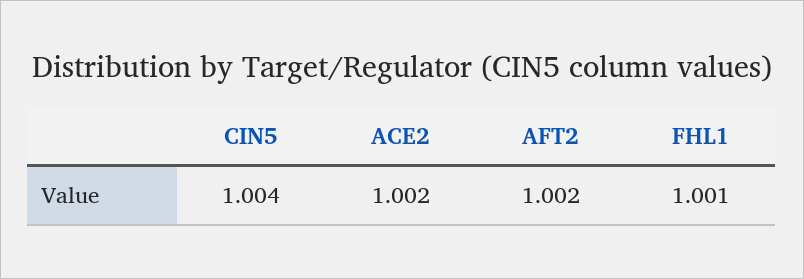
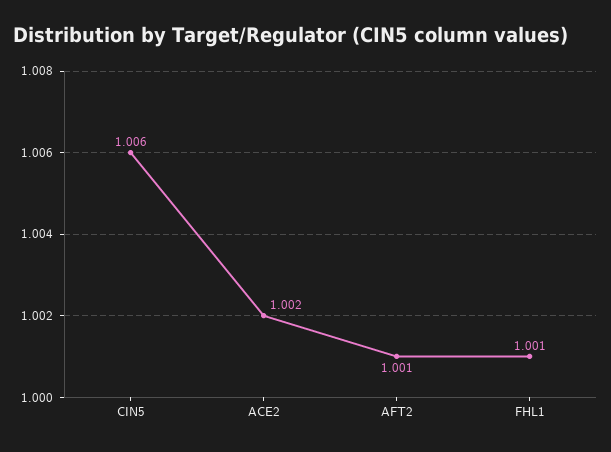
CIN5: 1.004 -> 1.006
AFT2: 1.002 -> 1.001

